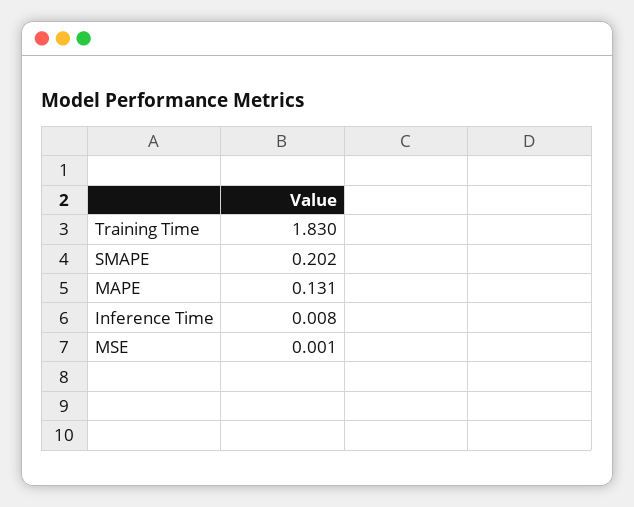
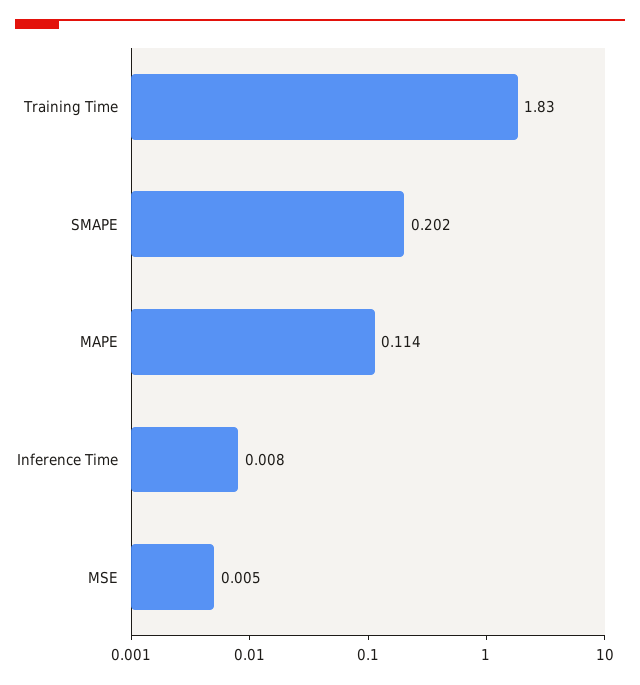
MAPE: 0.131 -> 0.114
MSE: 0.001 -> 0.005

